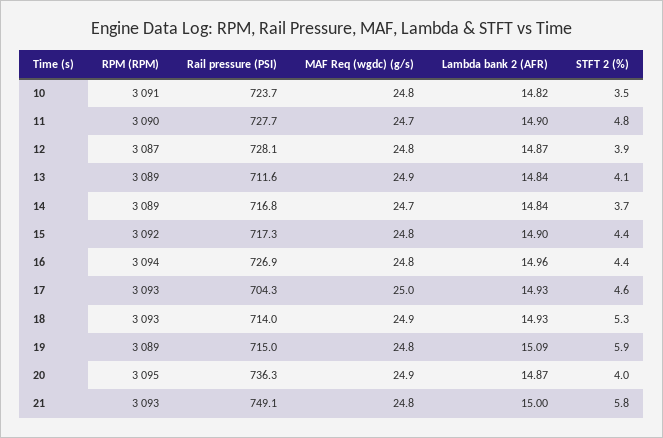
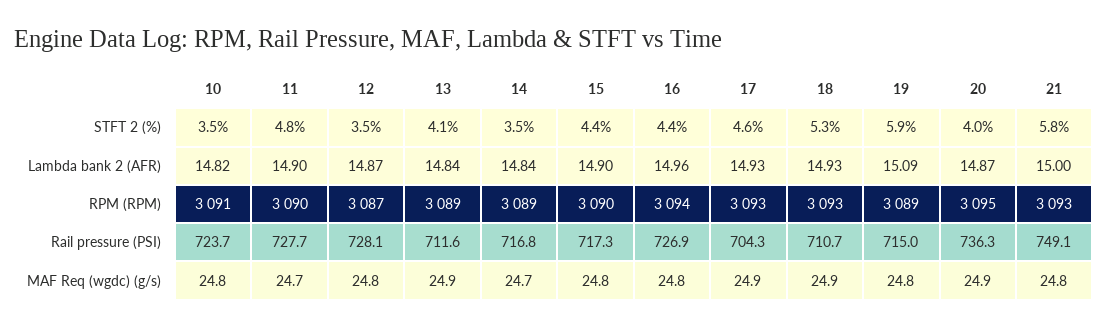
STFT 2 (%), 12: 3.9 -> 3.5
STFT 2 (%), 14: 3.7 -> 3.5
RPM (RPM), 15: 3092 -> 3090
MAF Req (wgdc) (g/s), 17: 25 -> 24.9
Rail pressure (PSI), 18: 714 -> 710.7

